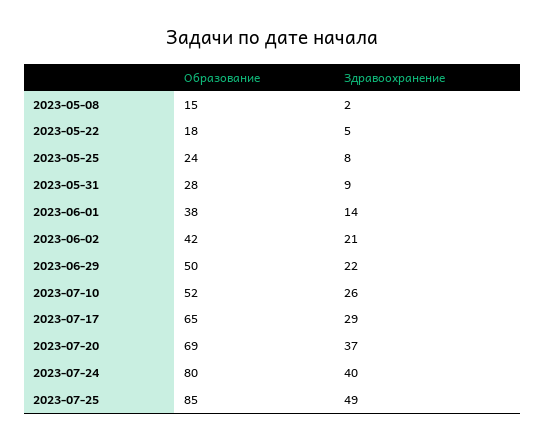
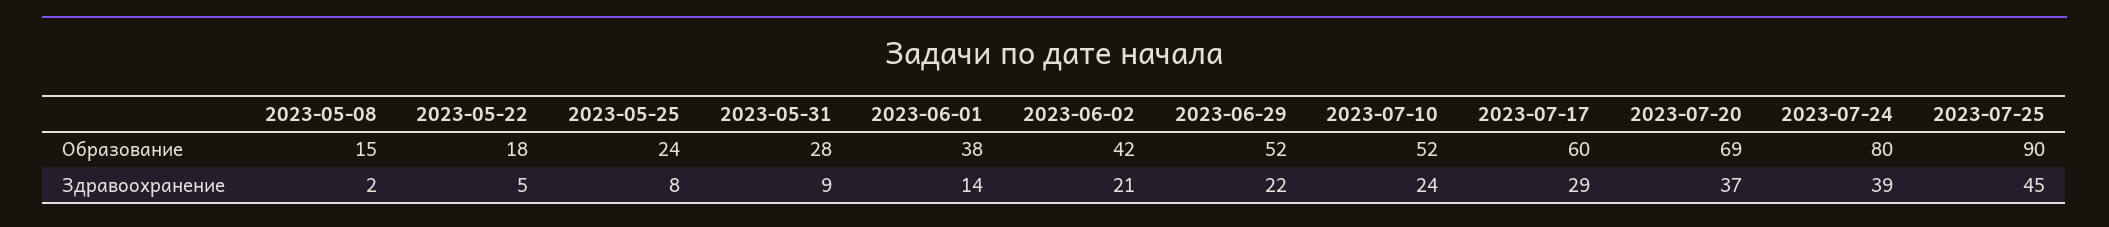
Образование, 2023-06-29: 50 -> 52
Здравоохранение, 2023-07-10: 26 -> 24
Образование, 2023-07-17: 65 -> 60
Здравоохранение, 2023-07-24: 40 -> 39
Образование, 2023-07-25: 85 -> 90
Здравоохранение, 2023-07-25: 49 -> 45

